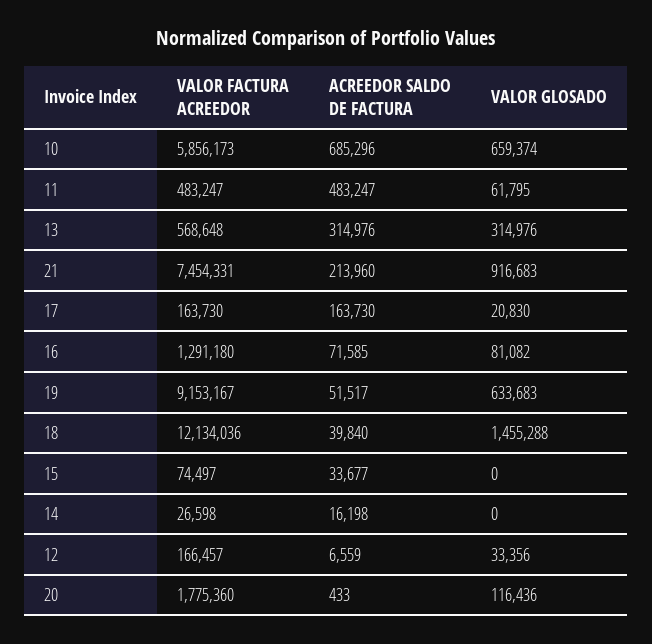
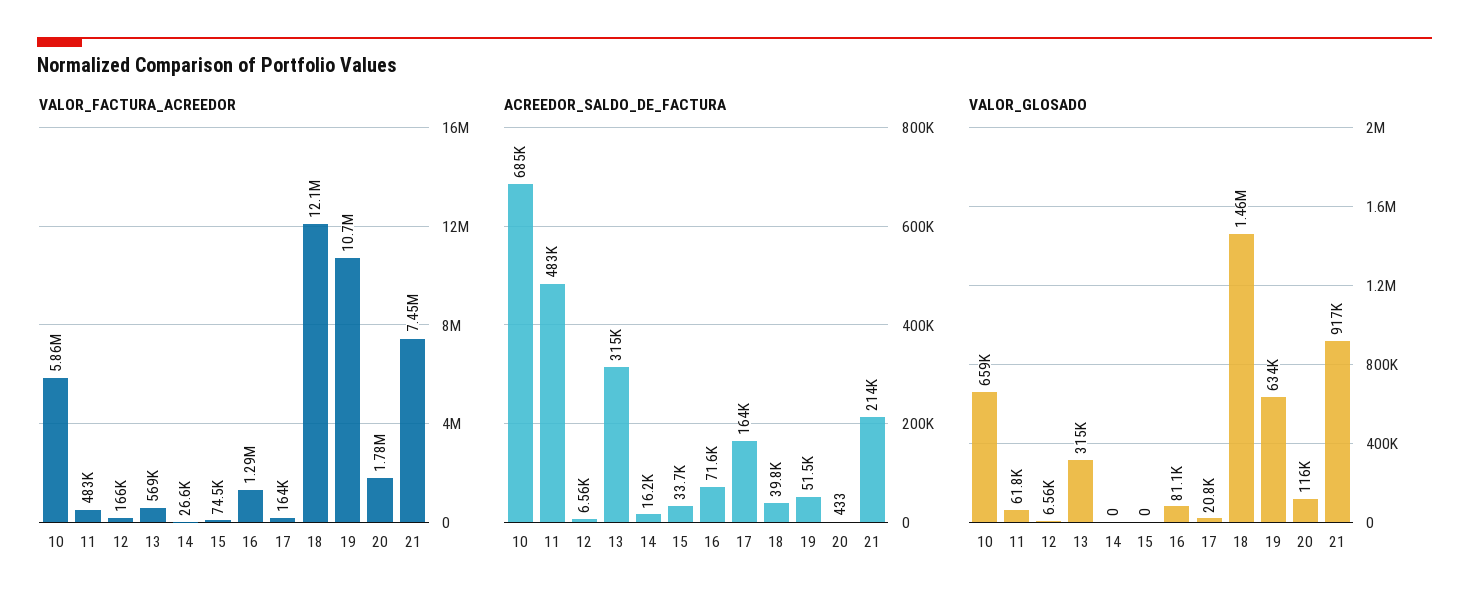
VALOR FACTURA ACREEDOR, 19: 9153167 -> 10700000
VALOR GLOSADO, 12: 33356 -> 6560

